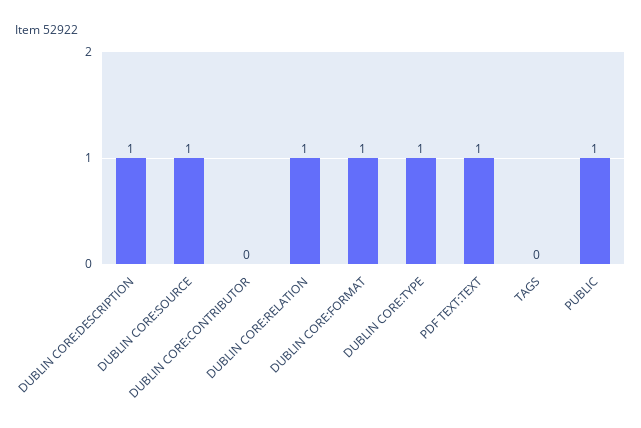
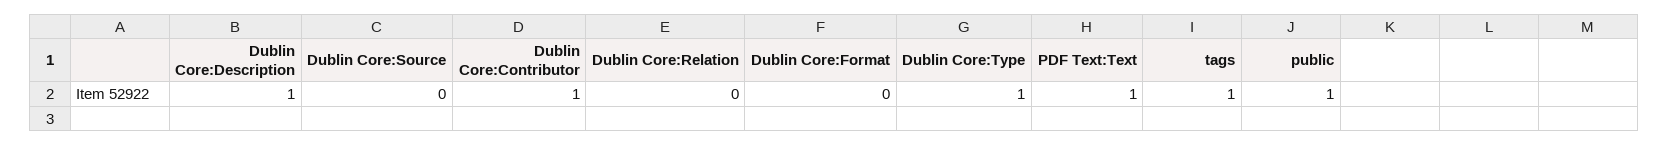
DUBLIN CORE:SOURCE: 1 -> 0
DUBLIN CORE:CONTRIBUTOR: 0 -> 1
DUBLIN CORE:RELATION: 1 -> 0
DUBLIN CORE:FORMAT: 1 -> 0
TAGS: 0 -> 1

